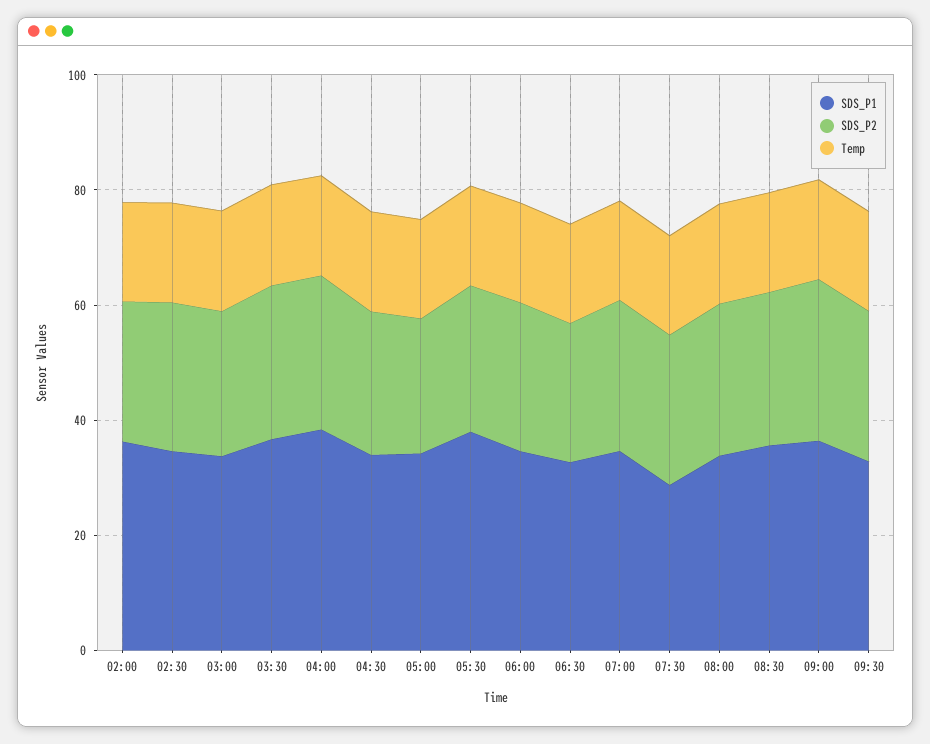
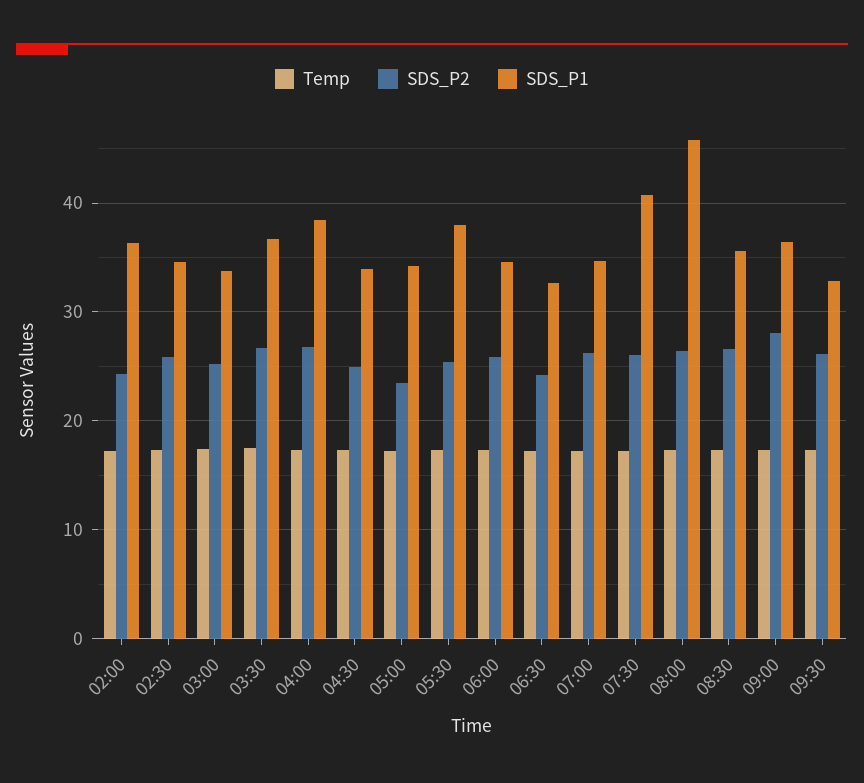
SDS_P1, 07:30: 30 -> 41
SDS_P1, 08:00: 35 -> 46

